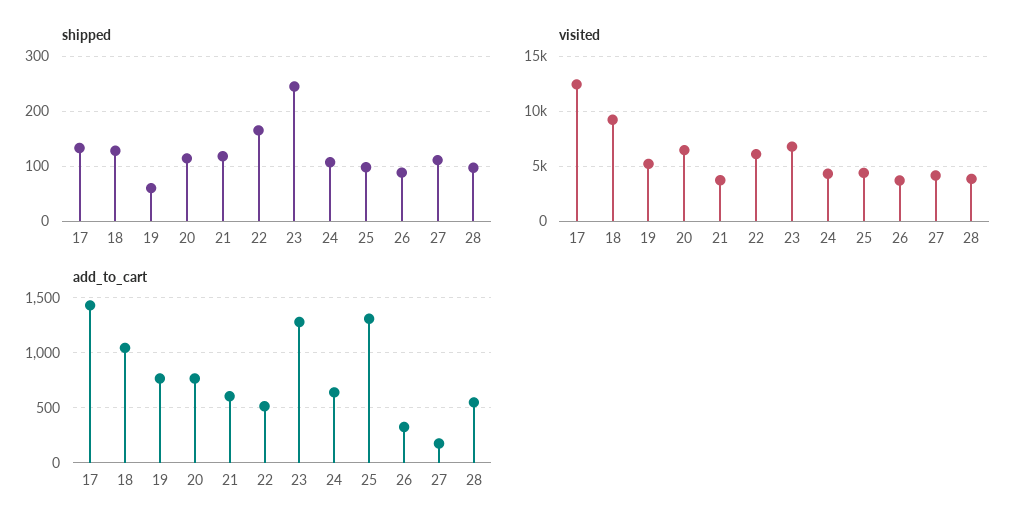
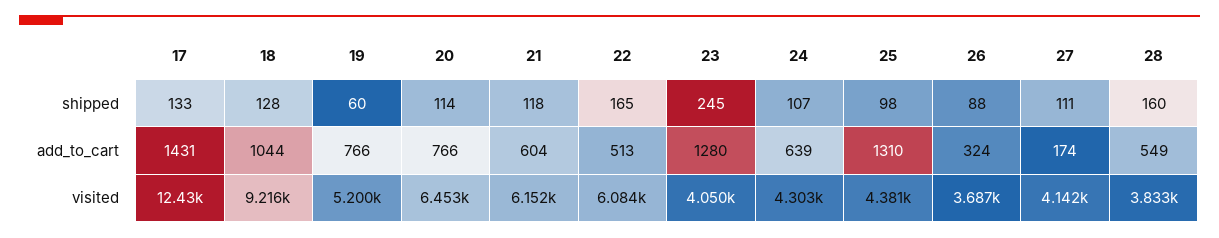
shipped, 28: 100 -> 160
visited, 21: 4000 -> 6152
visited, 23: 7000 -> 4050

